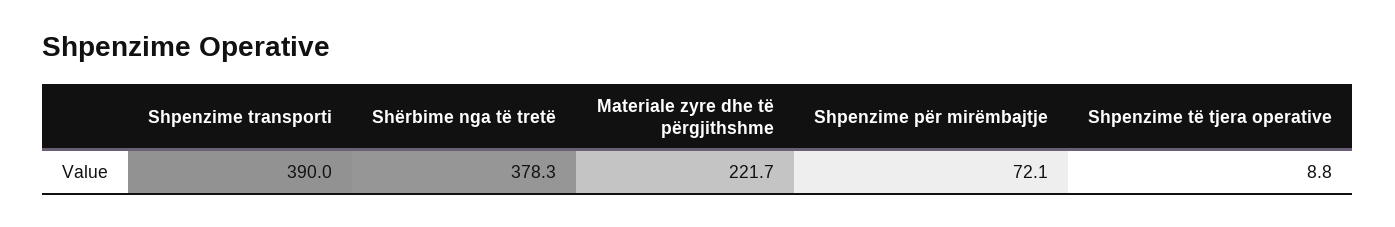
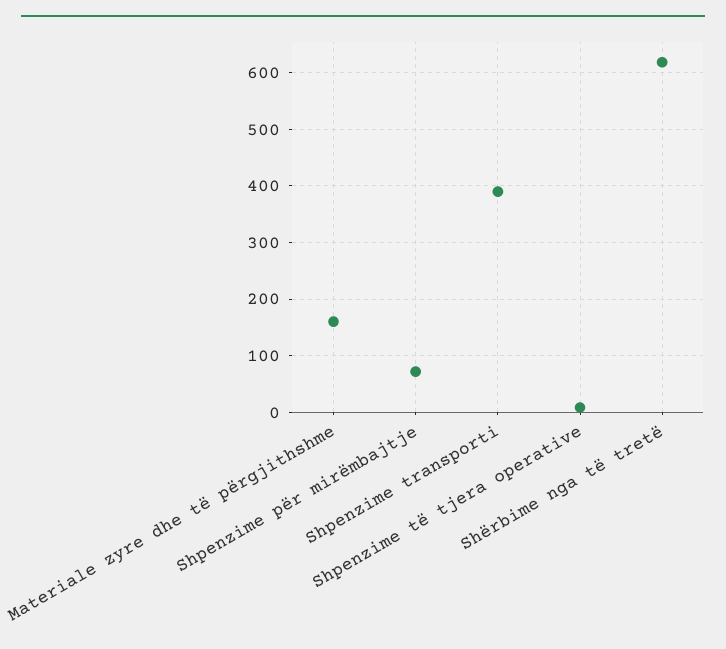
Shërbime nga të tretë: 378.3 -> 620
Materiale zyre dhe të përgjithshme: 221.7 -> 160

